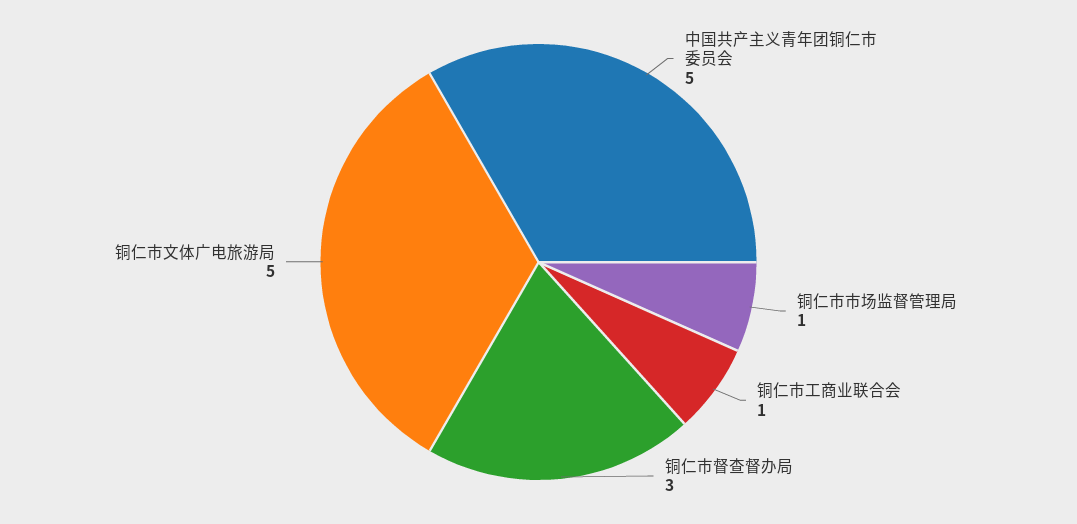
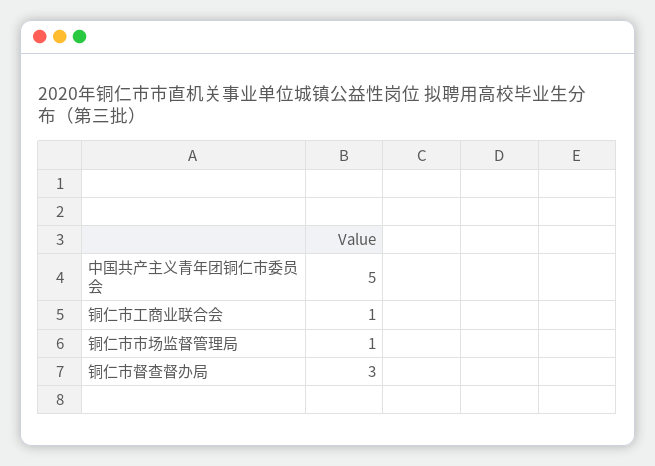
铜仁市文体广电旅游局: 5 -> none

